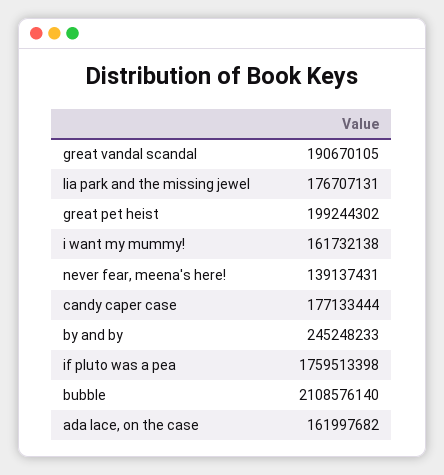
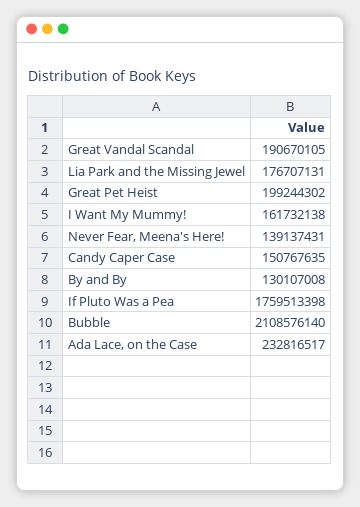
candy caper case: 177133444 -> 150767635
by and by: 245248233 -> 130107008
ada lace, on the case: 161997682 -> 232816517

